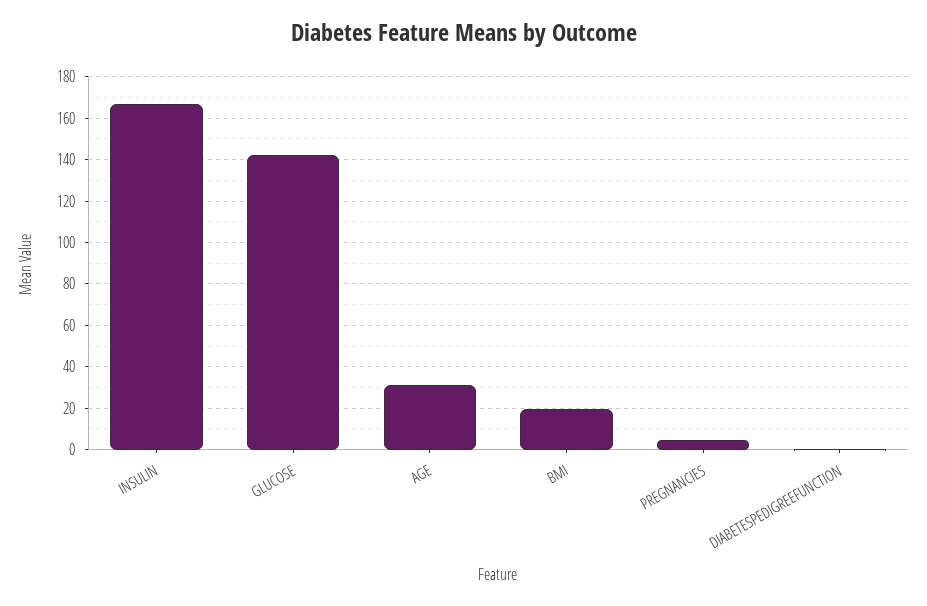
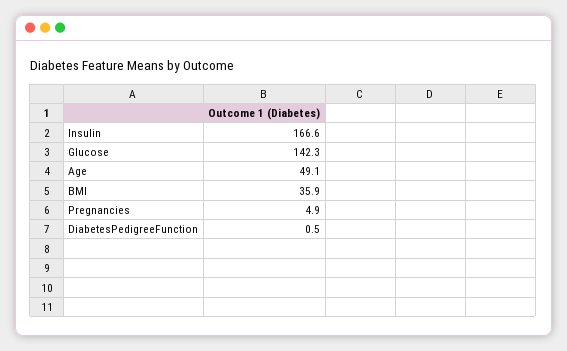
AGE: 30 -> 49.1
BMI: 20 -> 35.9

